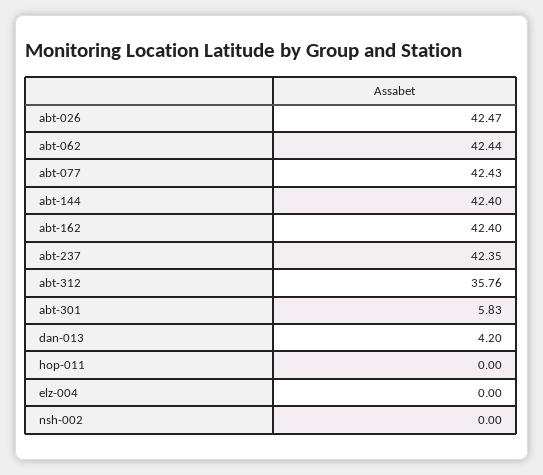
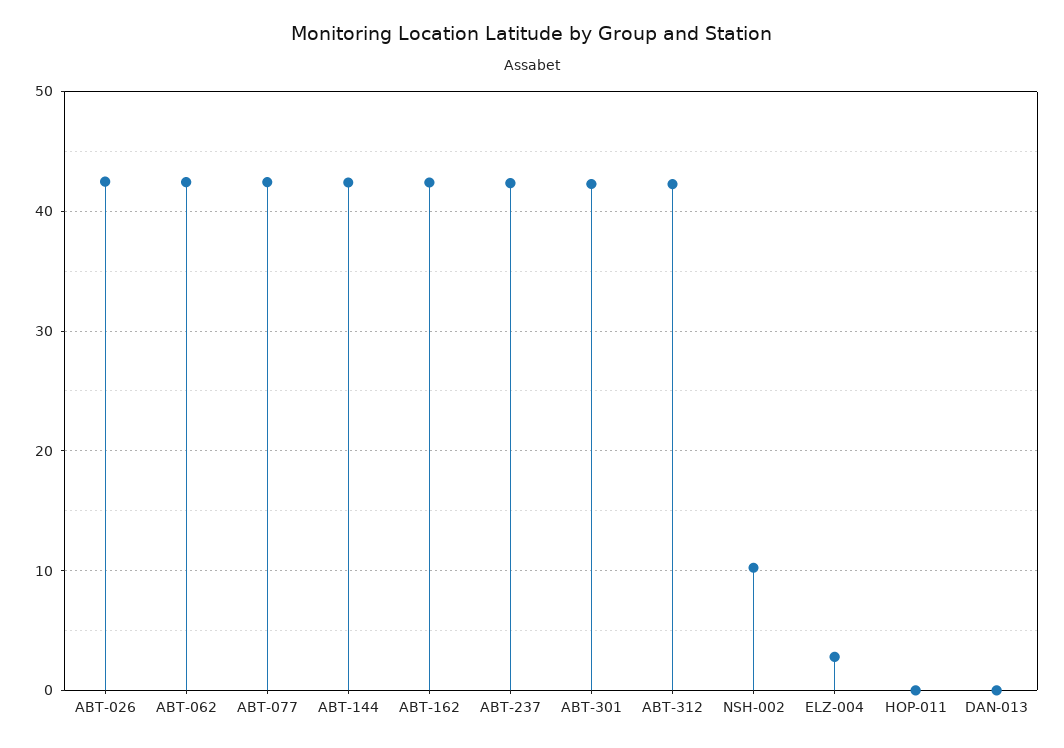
abt-312: 35.76 -> 42
abt-301: 5.83 -> 42
dan-013: 4.2 -> 0
elz-004: 0 -> 3
nsh-002: 0 -> 10

